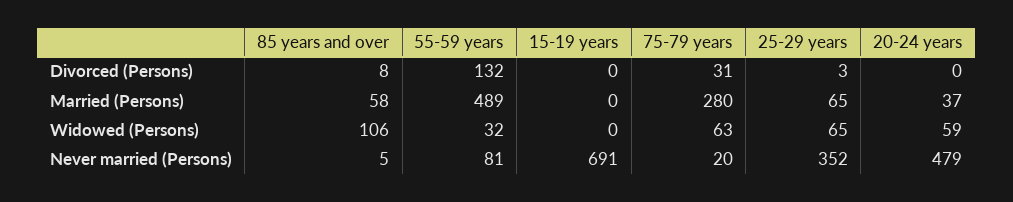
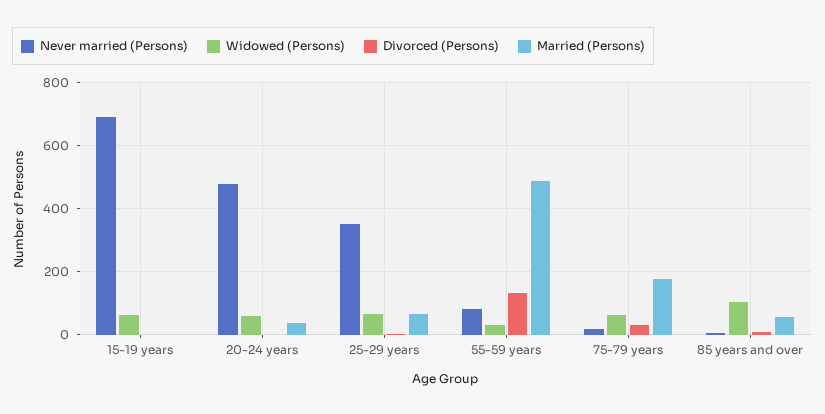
Married (Persons), 75-79 years: 280 -> 180
Widowed (Persons), 15-19 years: 0 -> 60

